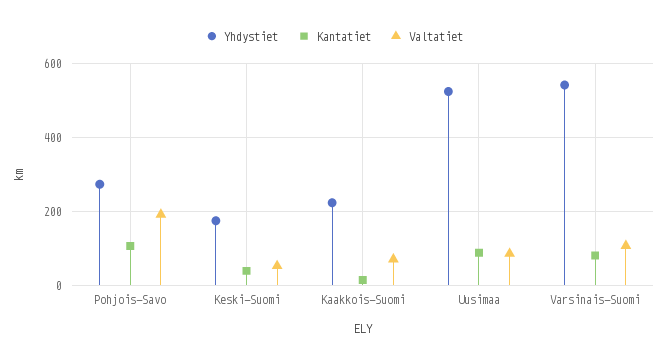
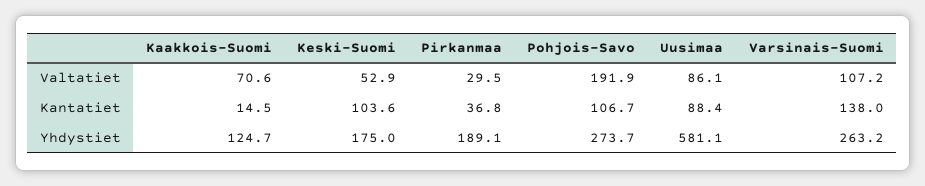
Kantatiet, Keski-Suomi: 40 -> 103.6
Yhdystiet, Kaakkois-Suomi: 220 -> 124.7
Yhdystiet, Uusimaa: 520 -> 581.1
Yhdystiet, Varsinais-Suomi: 540 -> 263.2
Kantatiet, Varsinais-Suomi: 80 -> 138
Valtatiet, Pirkanmaa: none -> 29.5
Kantatiet, Pirkanmaa: none -> 36.8
Yhdystiet, Pirkanmaa: none -> 189.1

